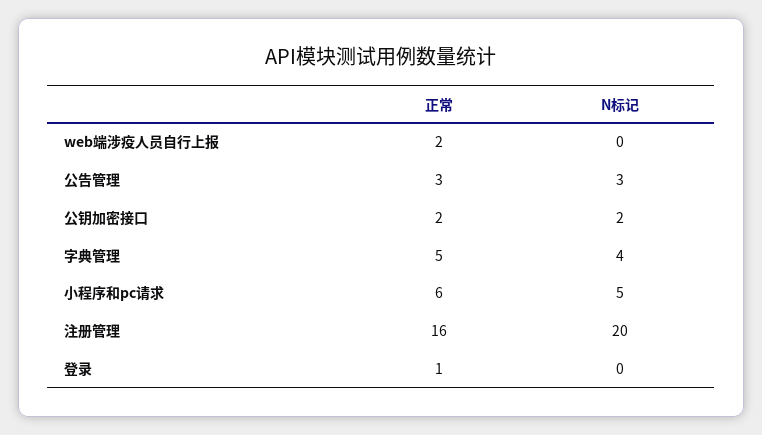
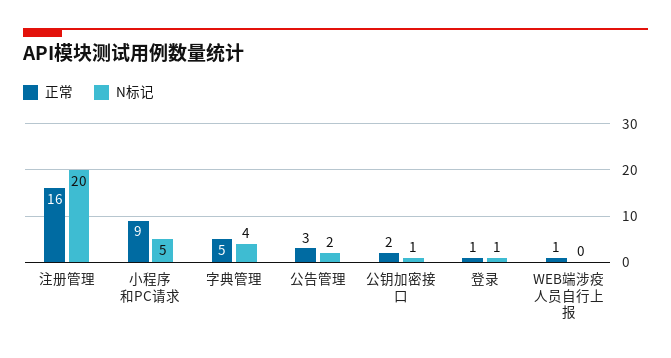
正常, web端涉疫人员自行上报: 2 -> 1
N标记, 公告管理: 3 -> 2
N标记, 公钥加密接口: 2 -> 1
正常, 小程序和pc请求: 6 -> 9
N标记, 登录: 0 -> 1

